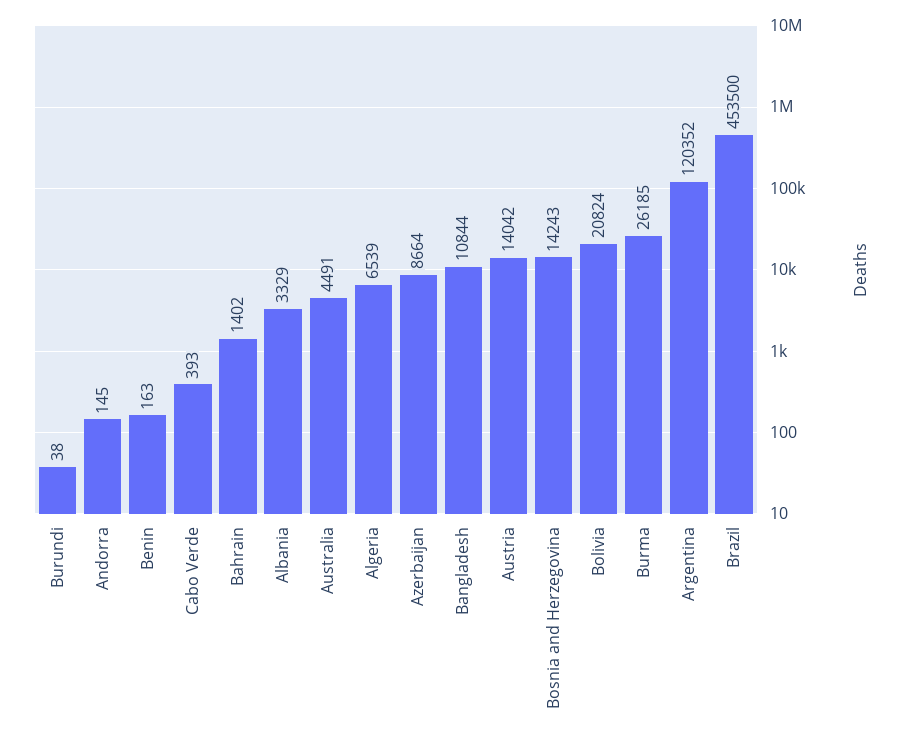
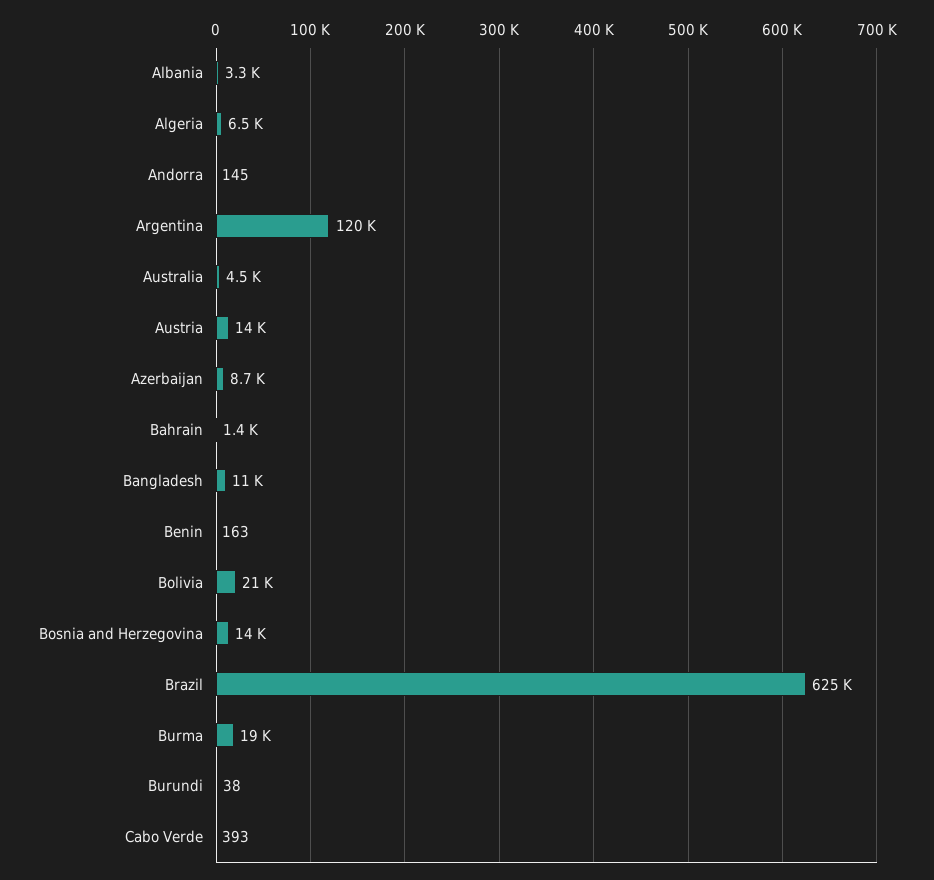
Burma: 26185 -> 19000
Brazil: 453500 -> 625000

